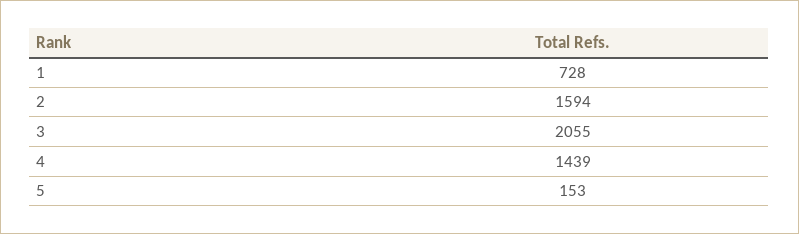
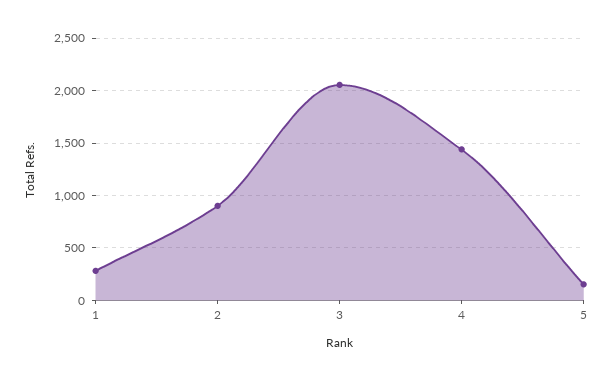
1: 728 -> 300
2: 1594 -> 900

